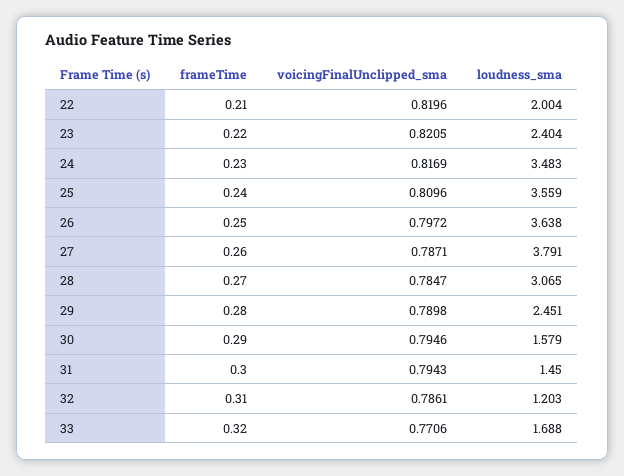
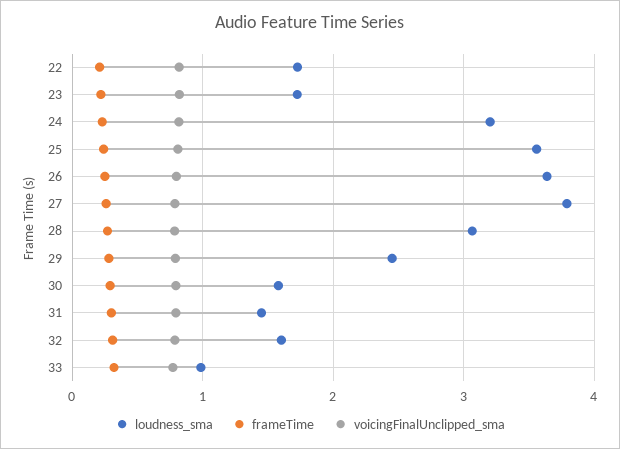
loudness_sma, 22: 2.004 -> 1.7
loudness_sma, 23: 2.404 -> 1.7
loudness_sma, 24: 3.483 -> 3.2
loudness_sma, 32: 1.203 -> 1.6
loudness_sma, 33: 1.688 -> 1

